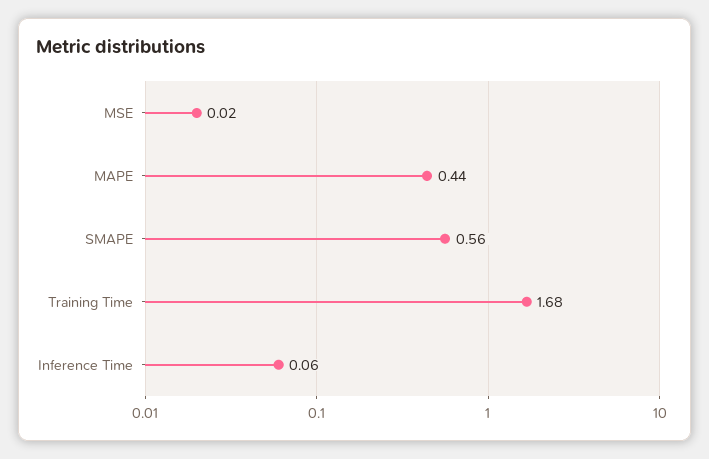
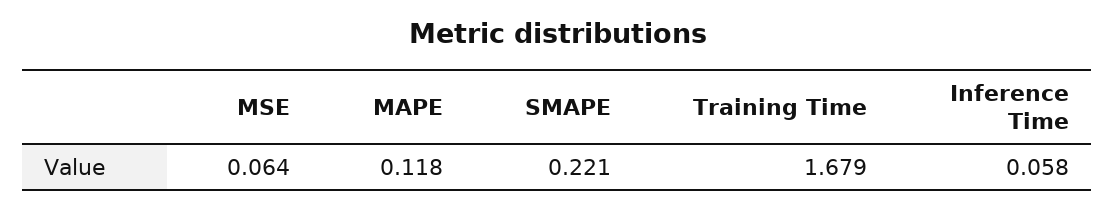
MSE: 0.02 -> 0.064
MAPE: 0.44 -> 0.118
SMAPE: 0.56 -> 0.221

